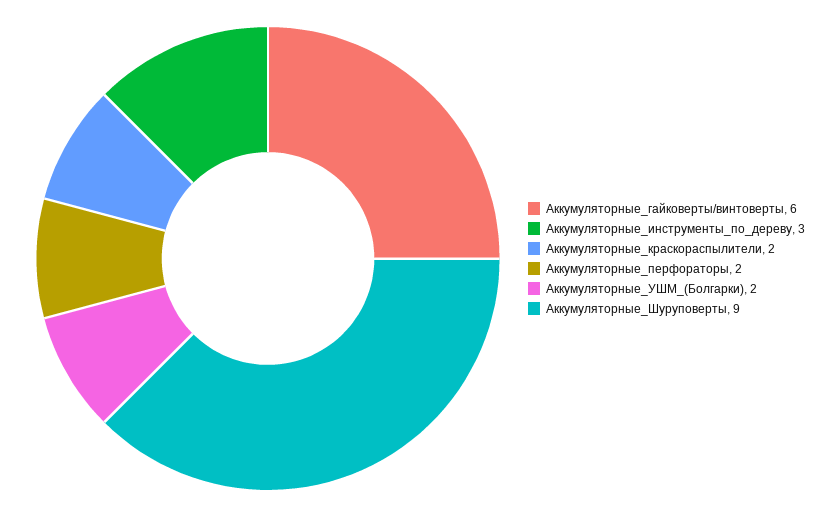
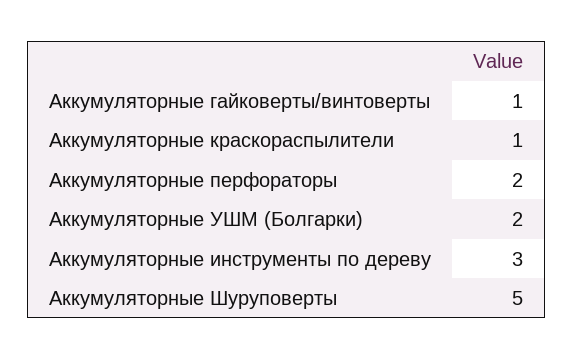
Аккумуляторные_гайковерты/винтоверты: 6 -> 1
Аккумуляторные_краскораспылители: 2 -> 1
Аккумуляторные_Шуруповерты: 9 -> 5

